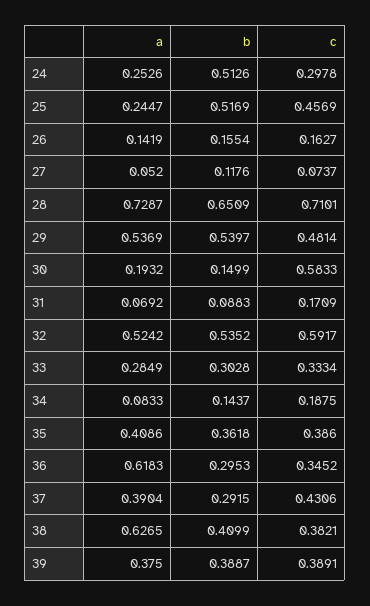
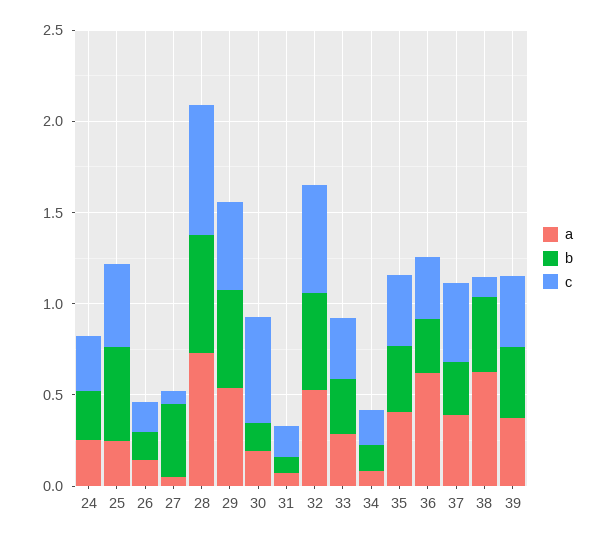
b, 24: 0.5126 -> 0.3
b, 27: 0.1176 -> 0.4
c, 38: 0.3821 -> 0.1

